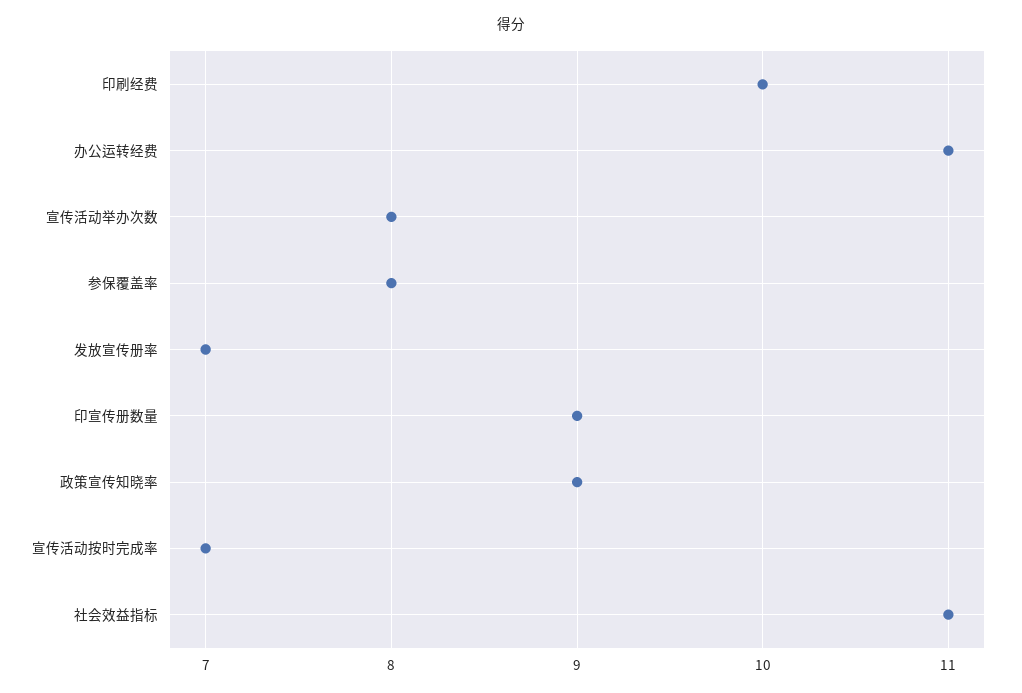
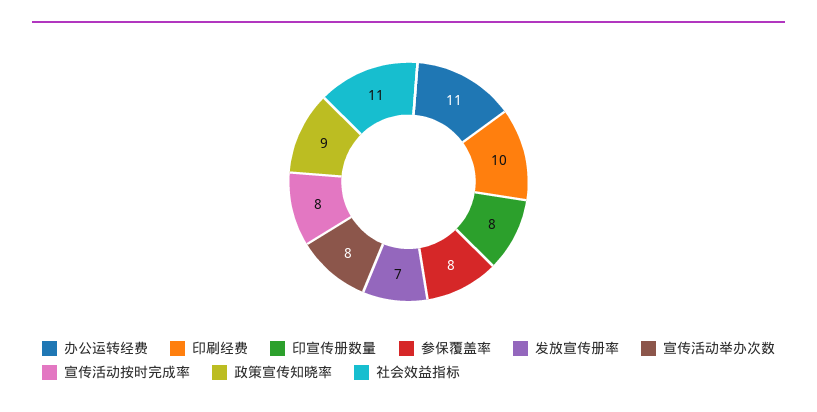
印宣传册数量: 9 -> 8
宣传活动按时完成率: 7 -> 8

